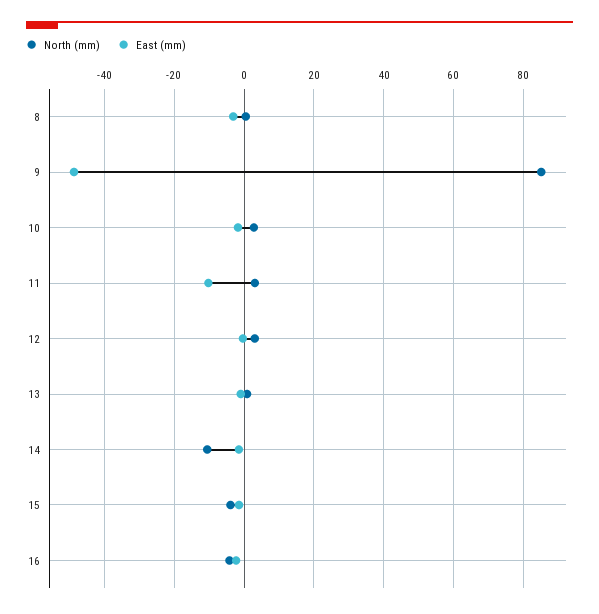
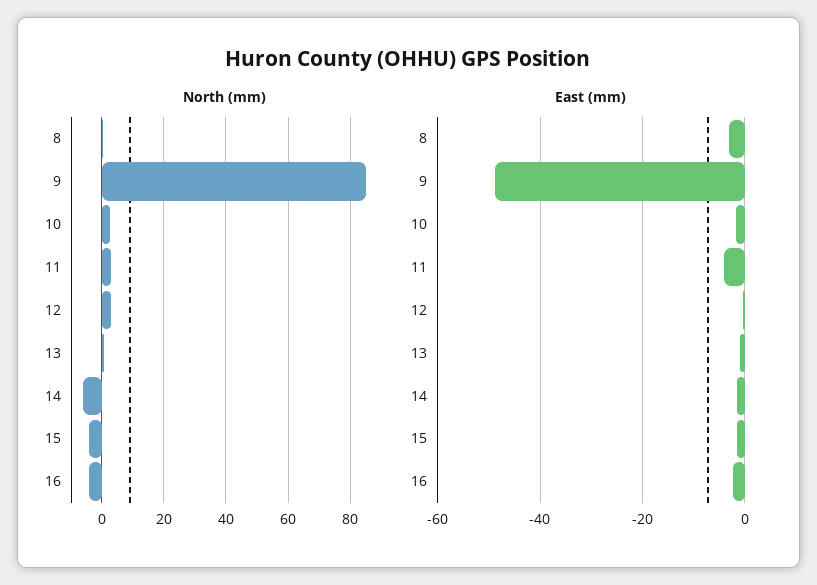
East (mm), 11: -10 -> -4
North (mm), 14: -10 -> -6

